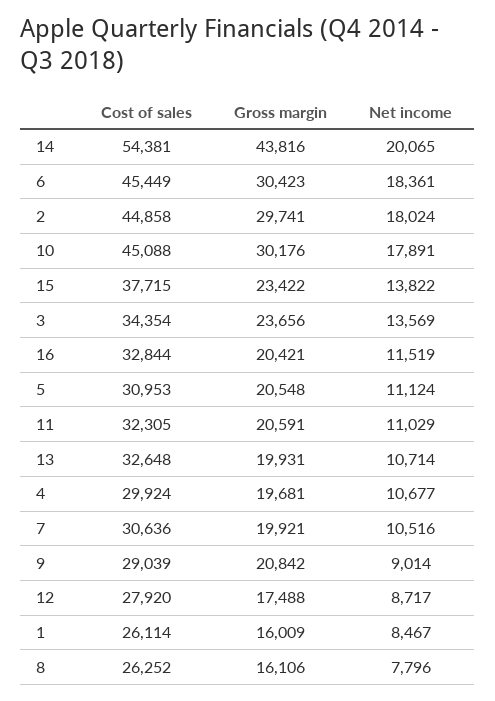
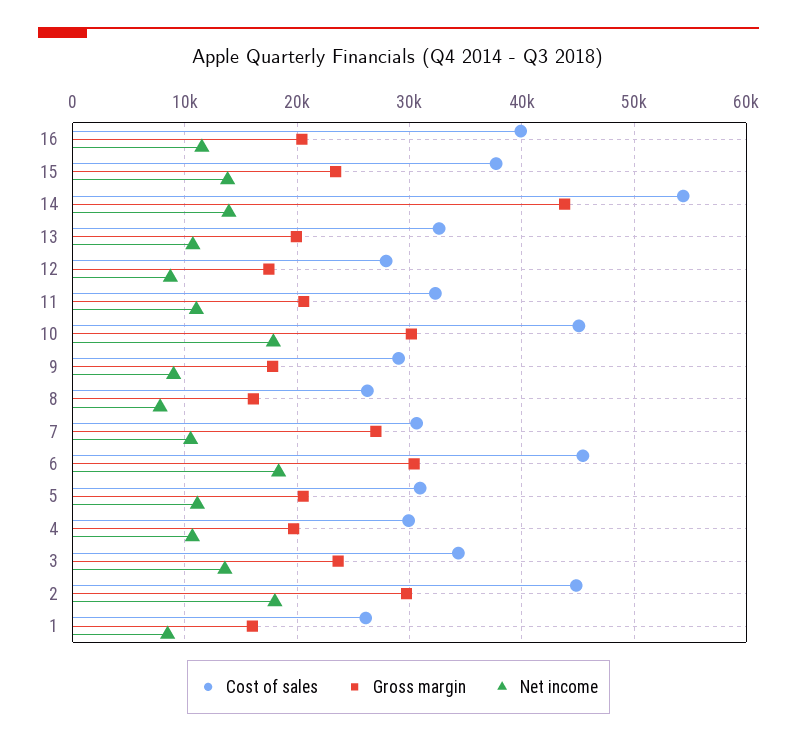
Net income, 14: 20065 -> 14000
Cost of sales, 16: 32844 -> 40000
Gross margin, 7: 19921 -> 27000
Gross margin, 9: 20842 -> 18000

